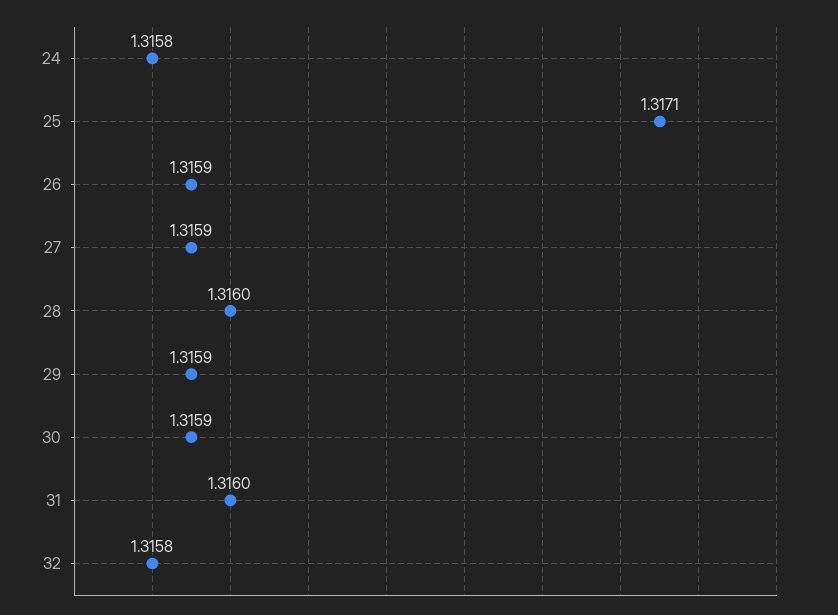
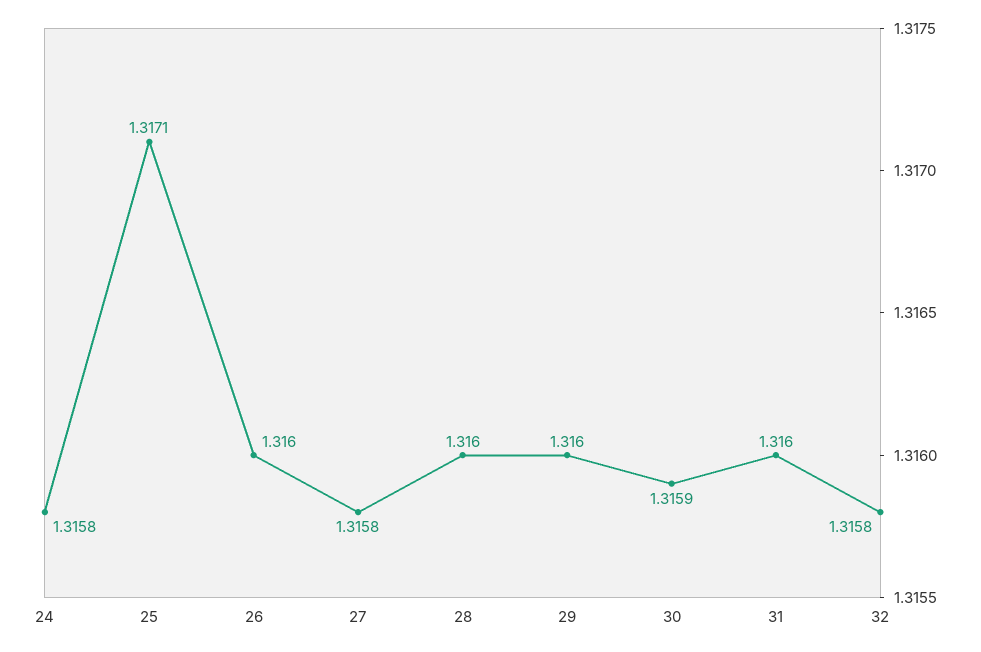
26: 1.3159 -> 1.316
27: 1.3159 -> 1.3158
29: 1.3159 -> 1.316

